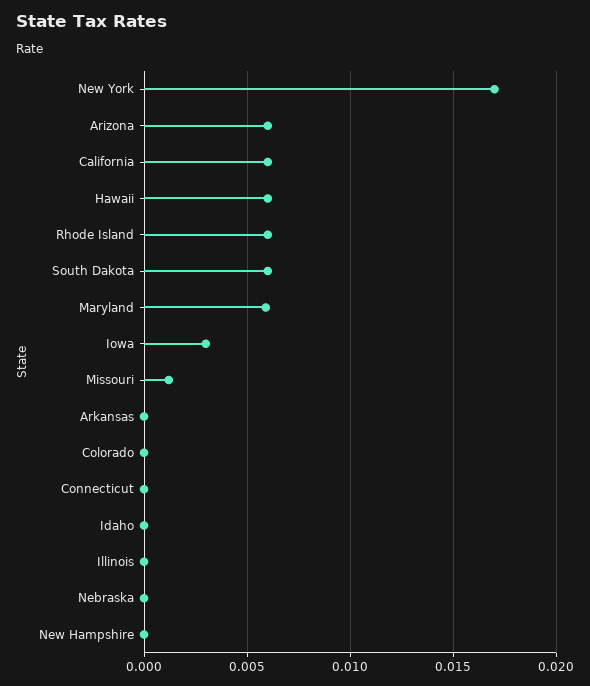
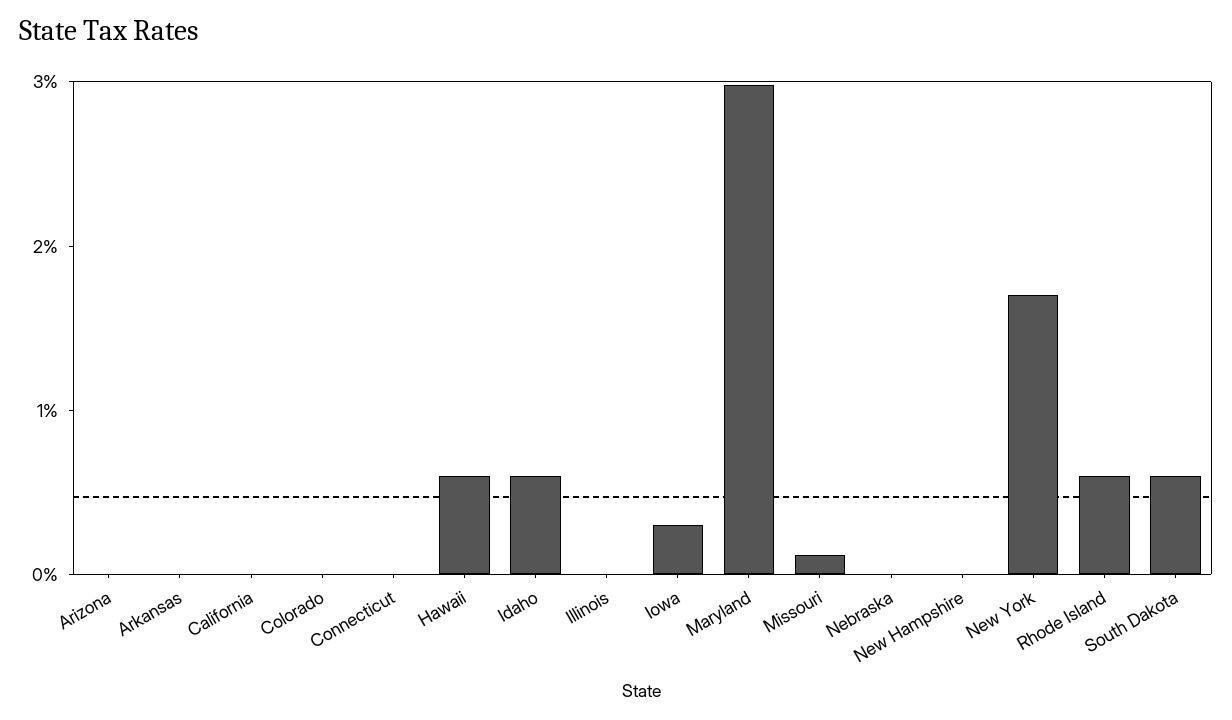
Arizona: 0.006 -> 0
California: 0.006 -> 0
Maryland: 0.006 -> 0.03
Idaho: 0 -> 0.006

